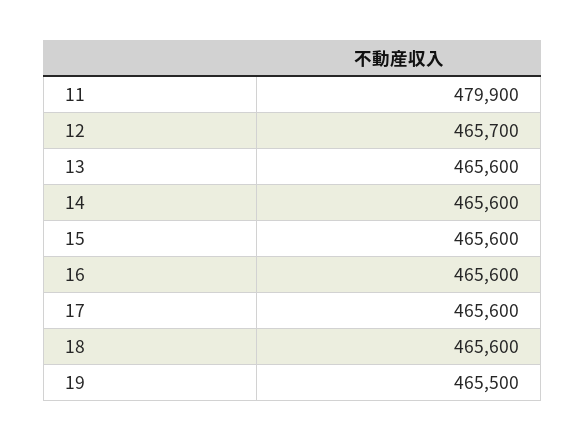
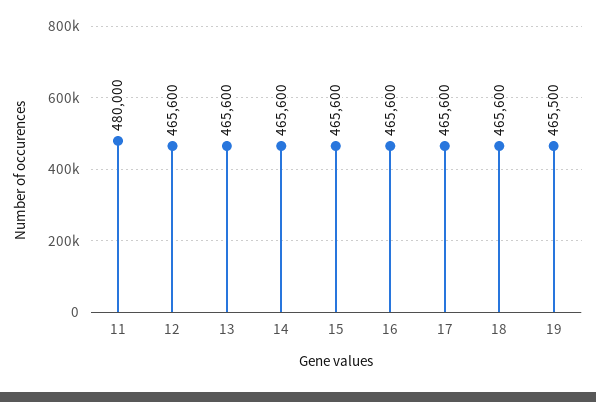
11: 479900 -> 480000
12: 465700 -> 465600

